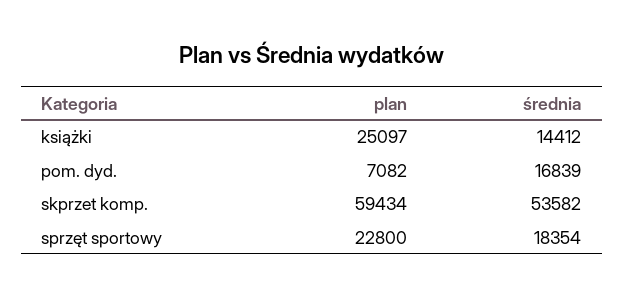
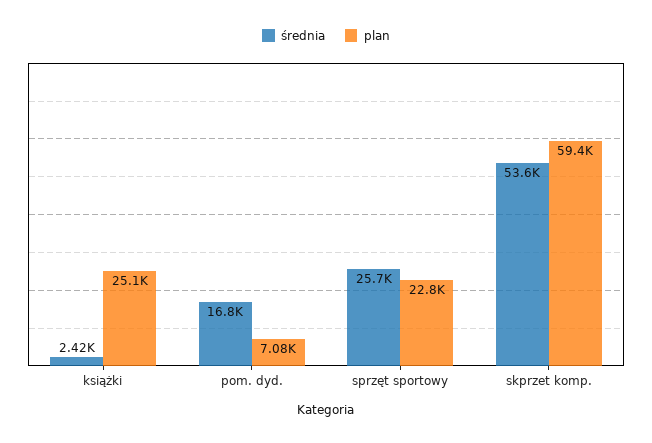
średnia, książki: 14412 -> 2420
średnia, sprzęt sportowy: 18354 -> 25700

